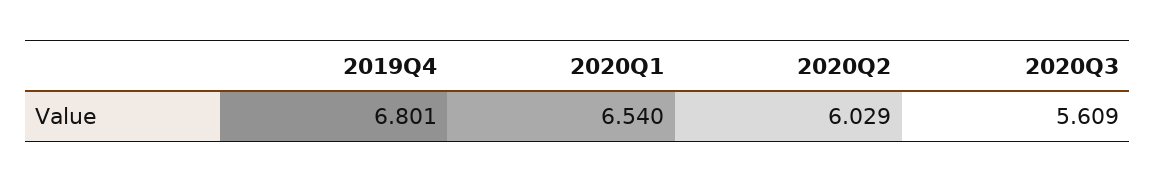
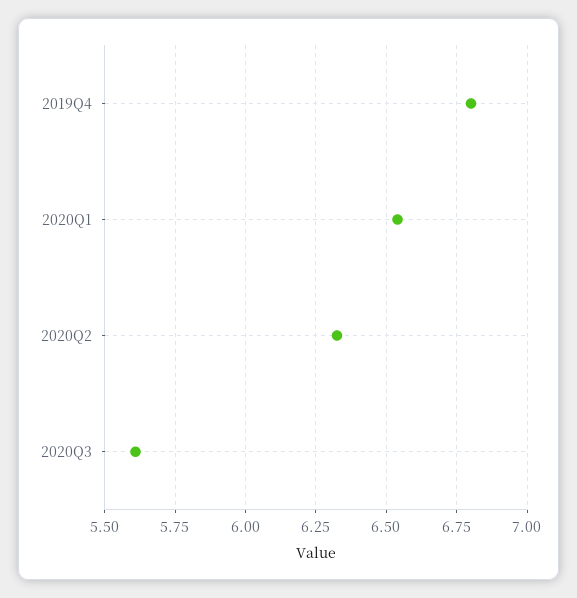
2020Q2: 6.029 -> 6.325

